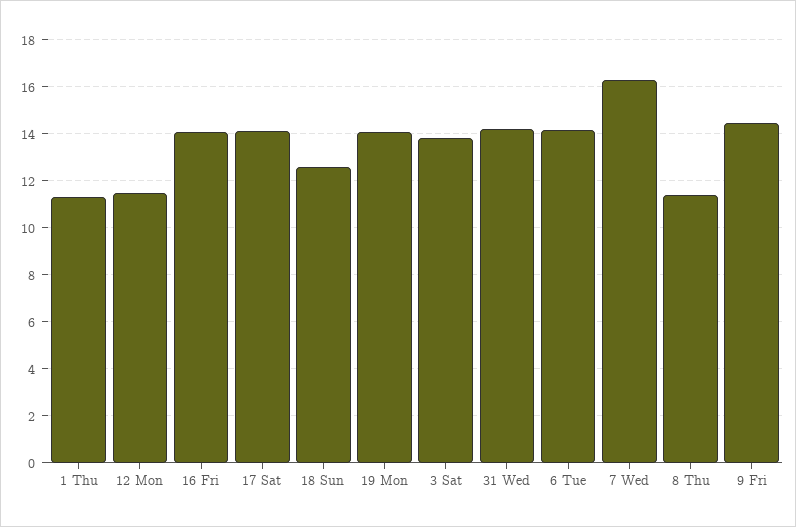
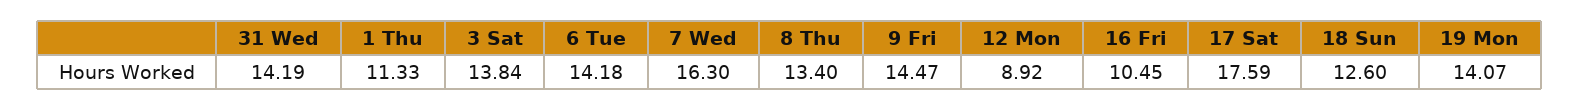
12 Mon: 11.5 -> 8.92
16 Fri: 14 -> 10.45
17 Sat: 14 -> 17.59
8 Thu: 11.5 -> 13.4

